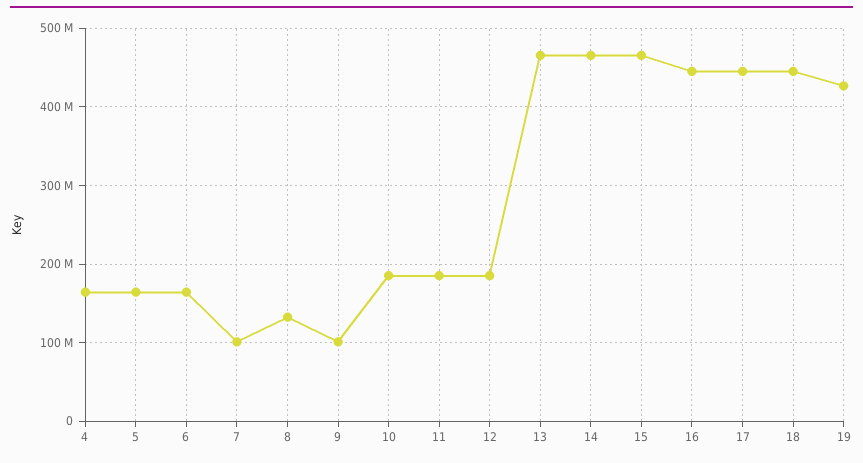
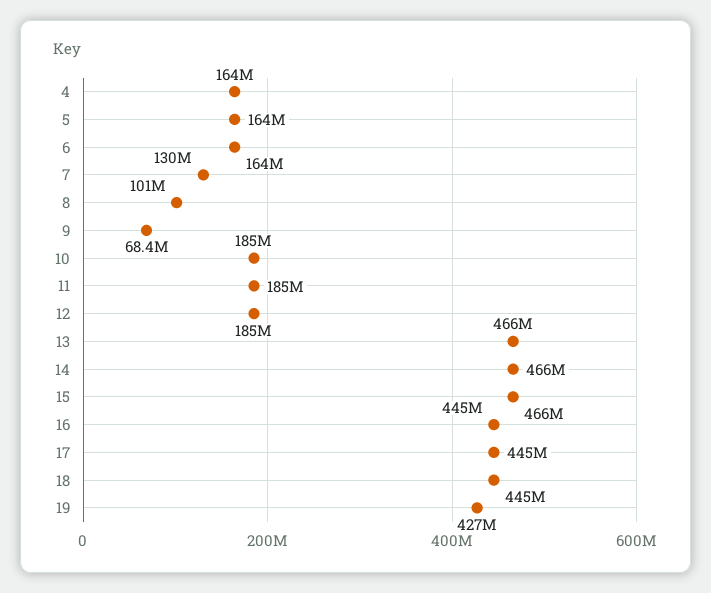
7: 100000000 -> 130000000
8: 130000000 -> 101000000
9: 100000000 -> 68400000

